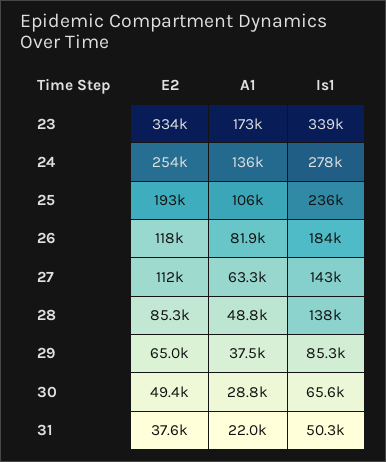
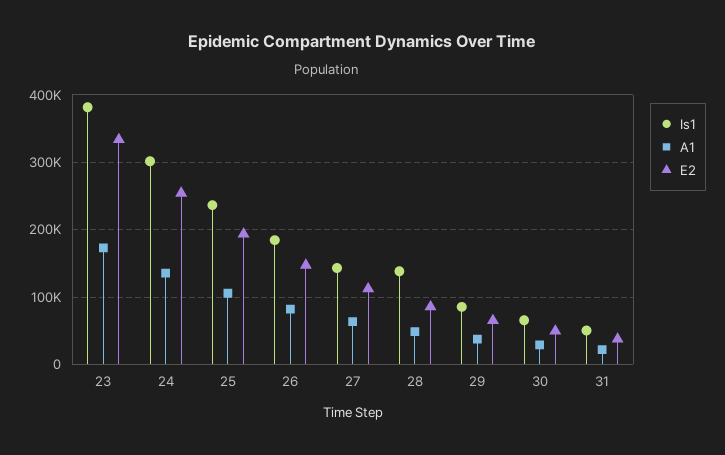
Is1, 23: 339000 -> 380000
Is1, 24: 278000 -> 300000
E2, 26: 118000 -> 150000

